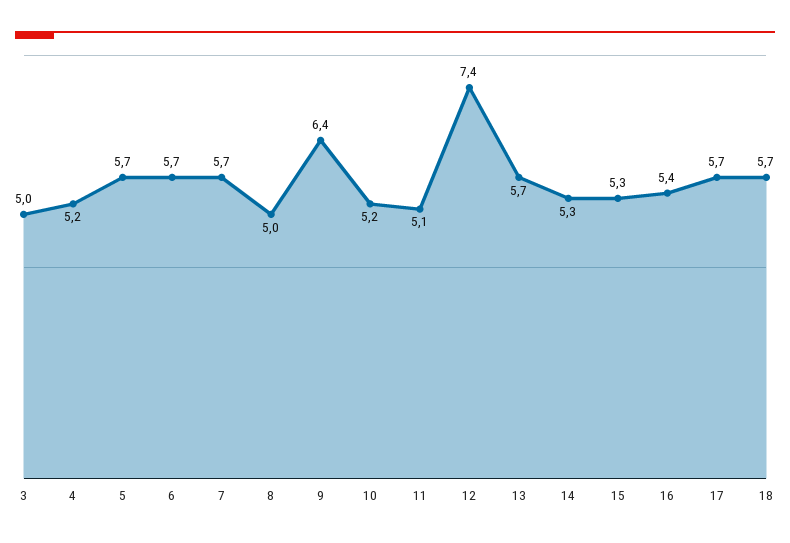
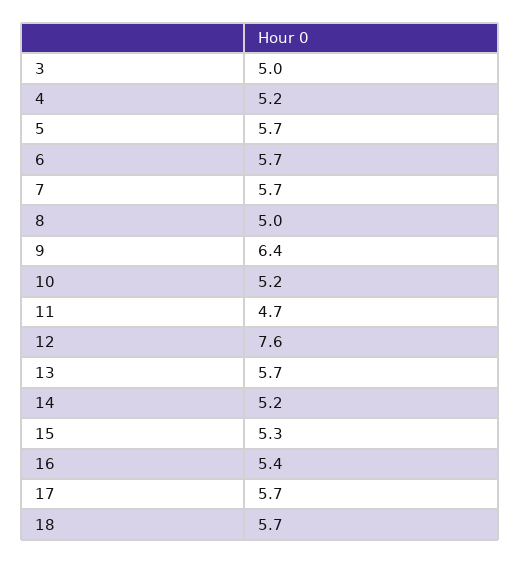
11: 5.1 -> 4.7
12: 7.4 -> 7.6
14: 5.3 -> 5.2

